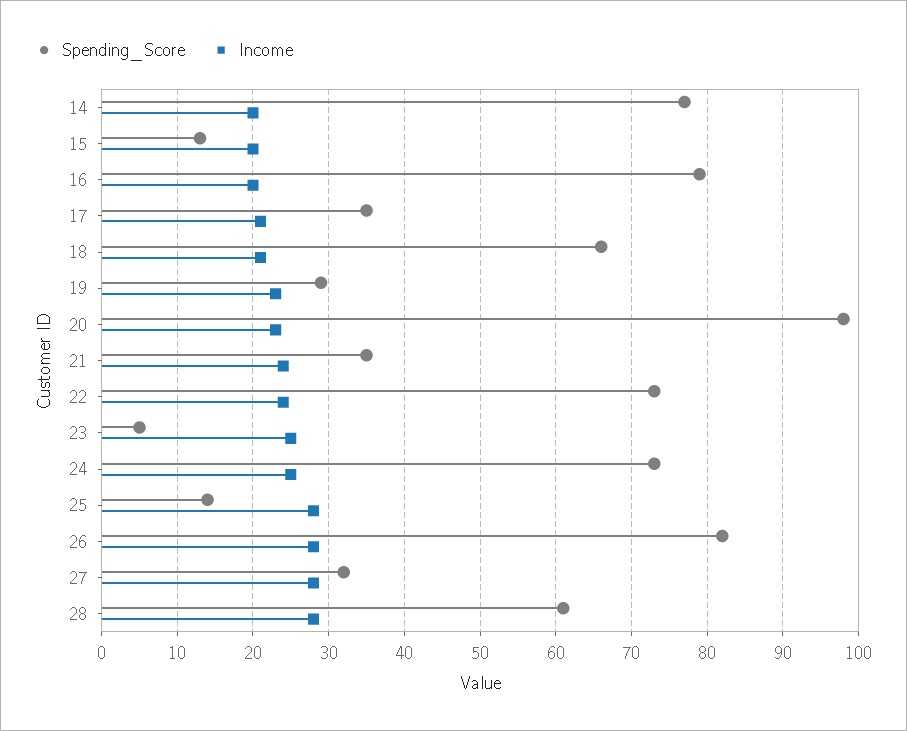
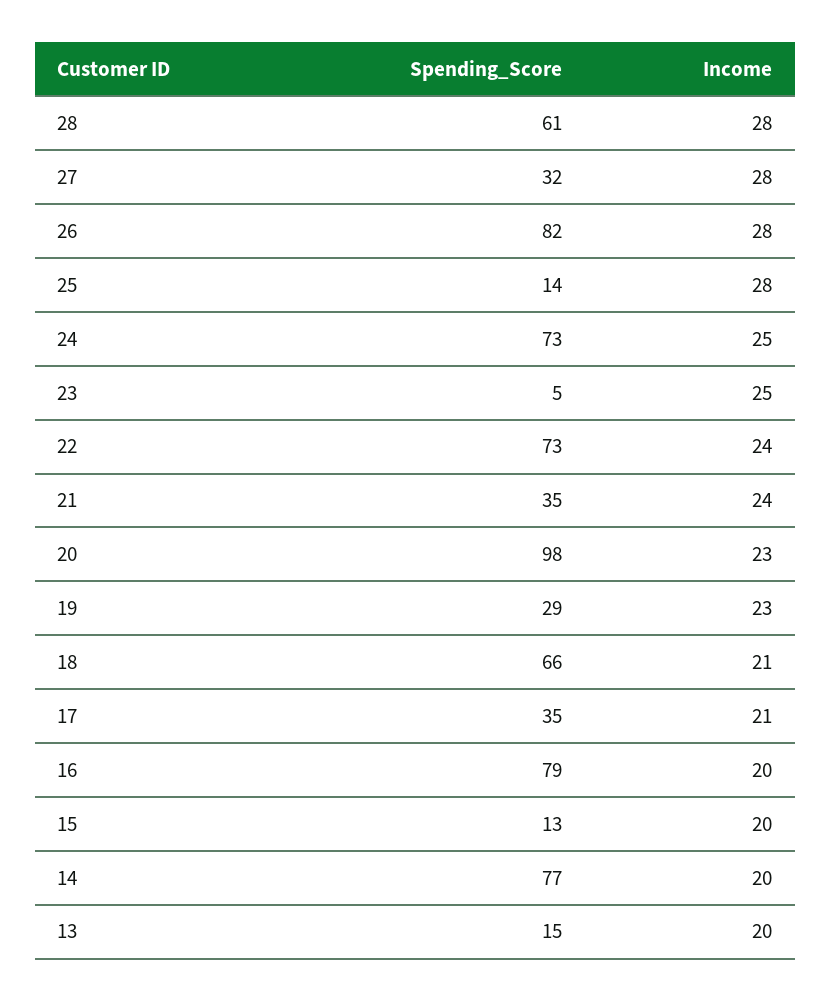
Spending_Score, 13: none -> 15
Income, 13: none -> 20

